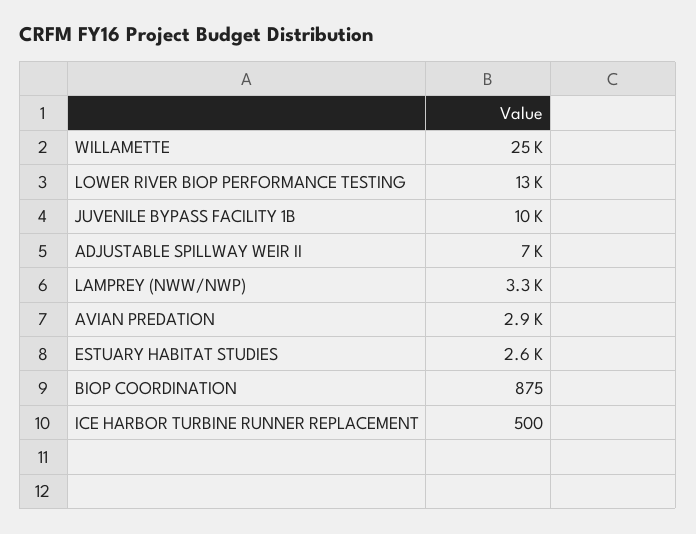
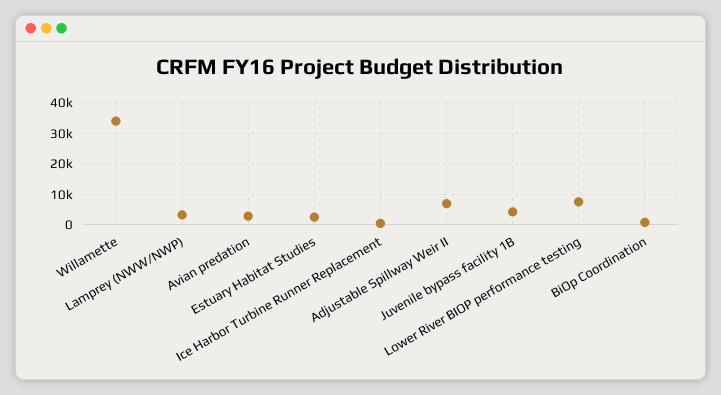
WILLAMETTE: 25000 -> 34000
LOWER RIVER BIOP PERFORMANCE TESTING: 13000 -> 8000
JUVENILE BYPASS FACILITY 1B: 10000 -> 4000

